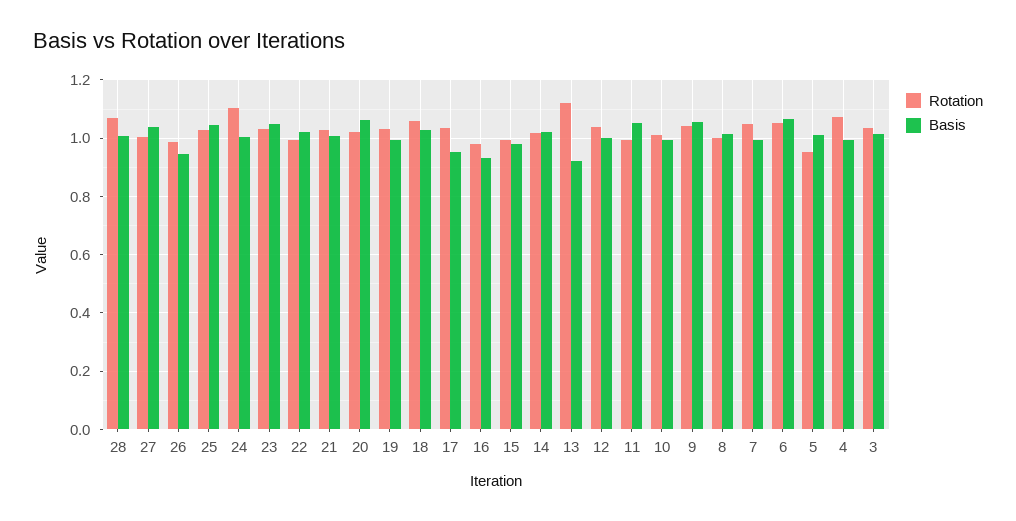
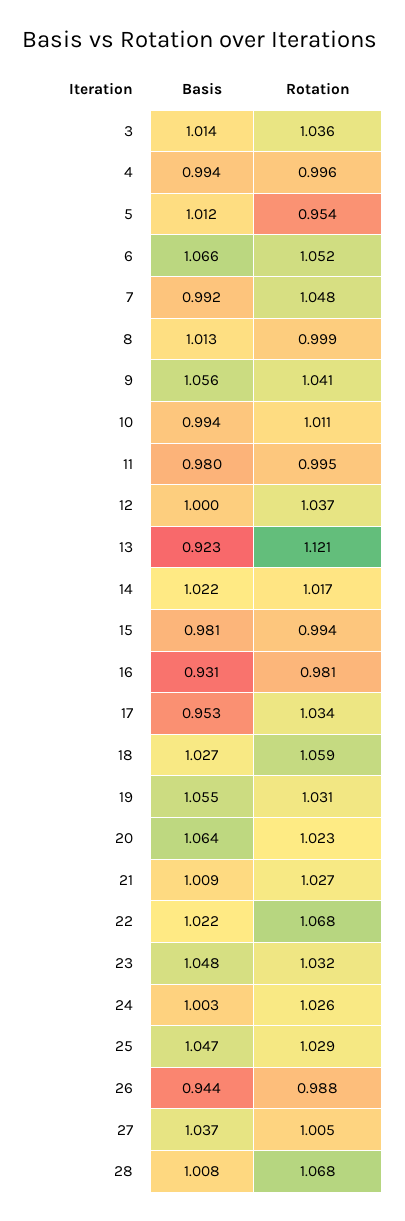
Rotation, 24: 1.1 -> 1.026
Rotation, 22: 1 -> 1.068
Basis, 19: 1 -> 1.055
Basis, 11: 1.05 -> 0.98
Rotation, 4: 1.075 -> 0.996

